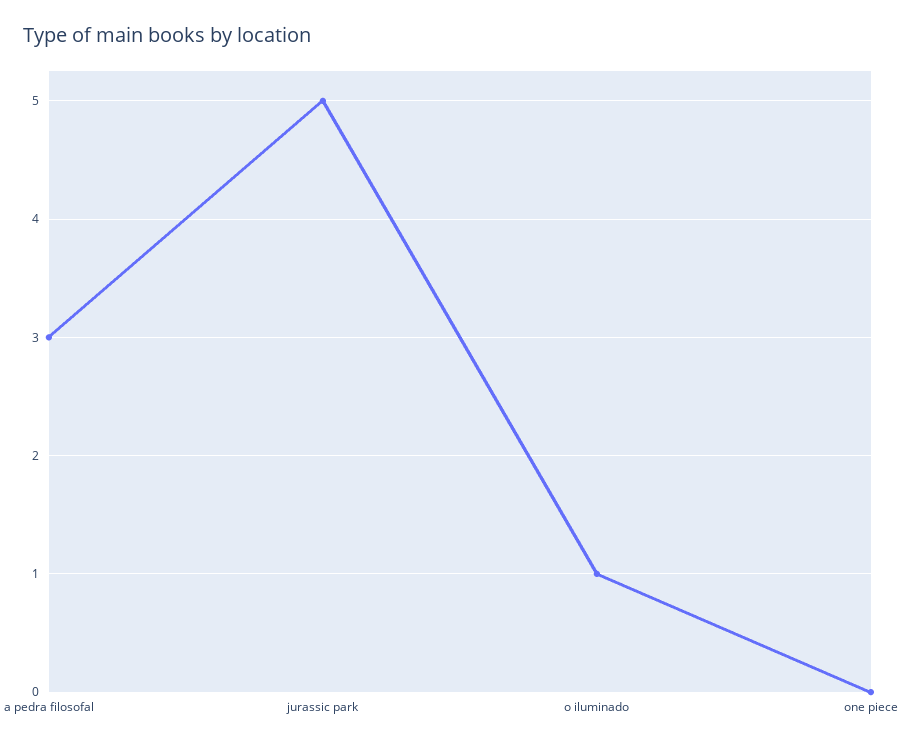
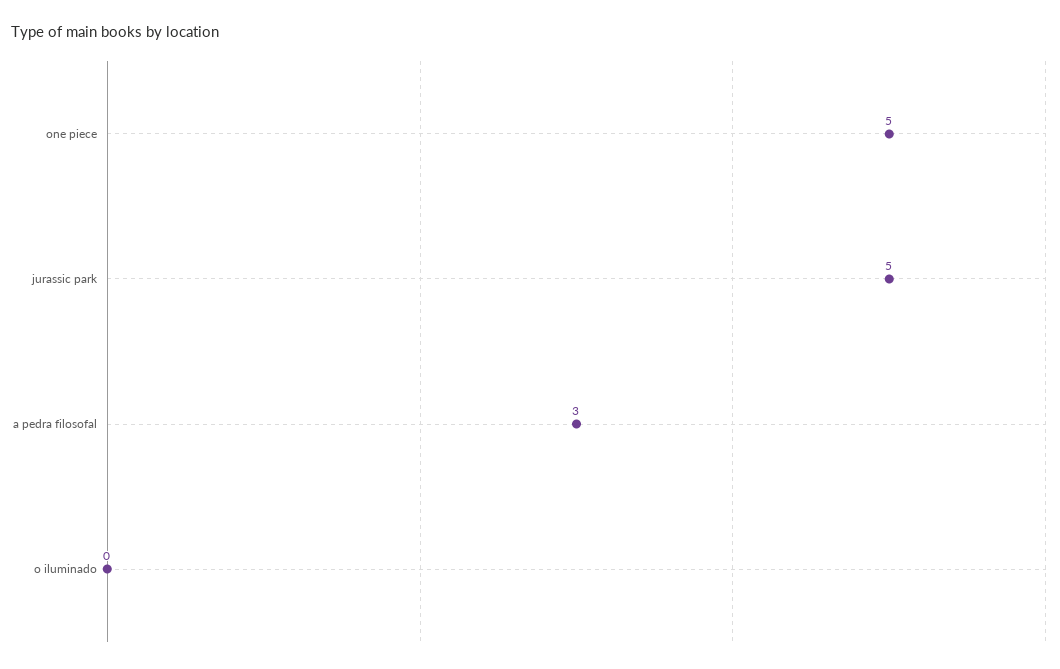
o iluminado: 1 -> 0
one piece: 0 -> 5

